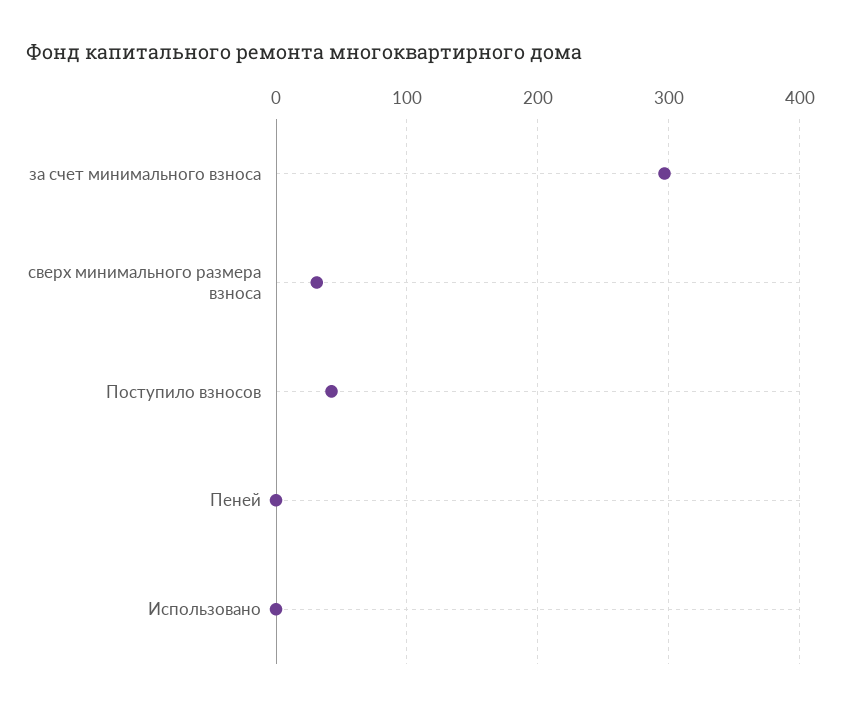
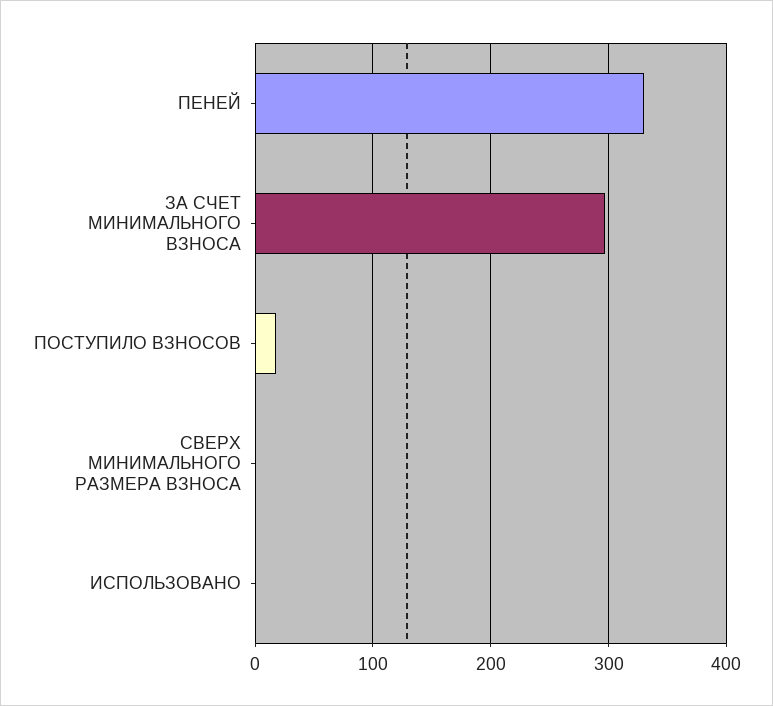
сверх минимального размера взноса: 30 -> 0
Поступило взносов: 40 -> 20
Пеней: 0 -> 330

